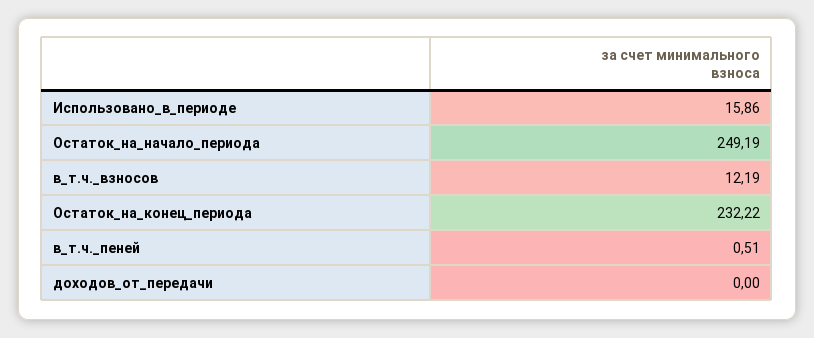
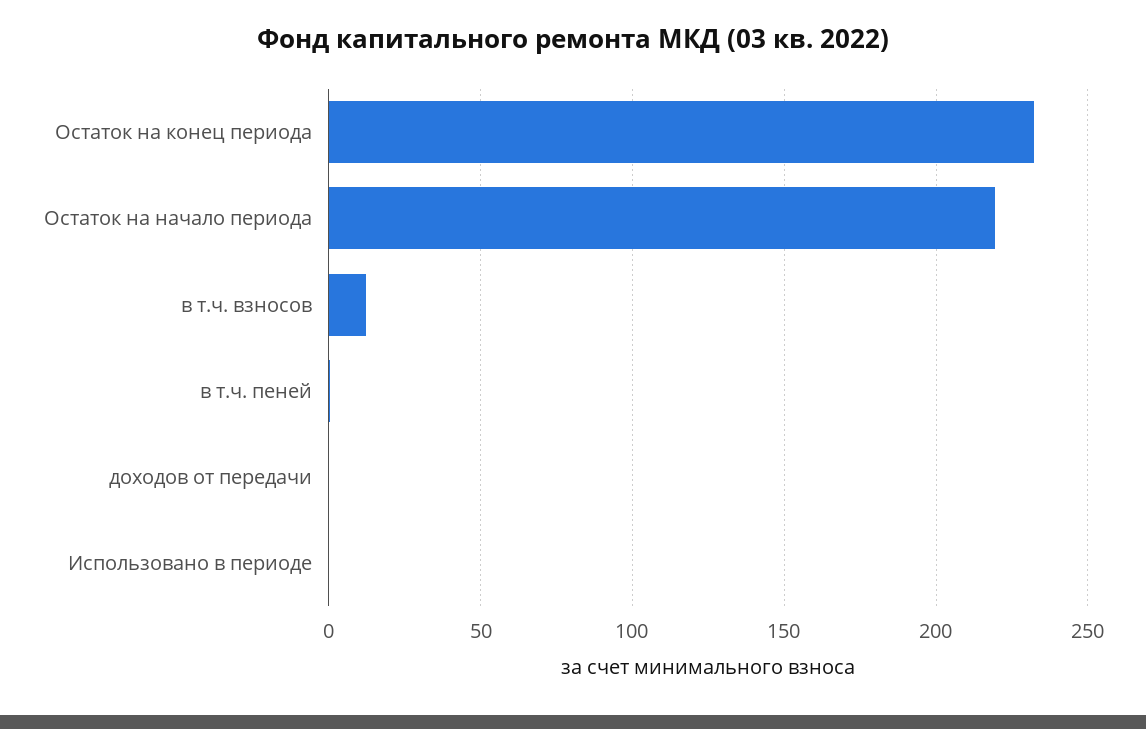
Использовано_в_периоде: 15.86 -> 0
Остаток_на_начало_периода: 249.19 -> 220

